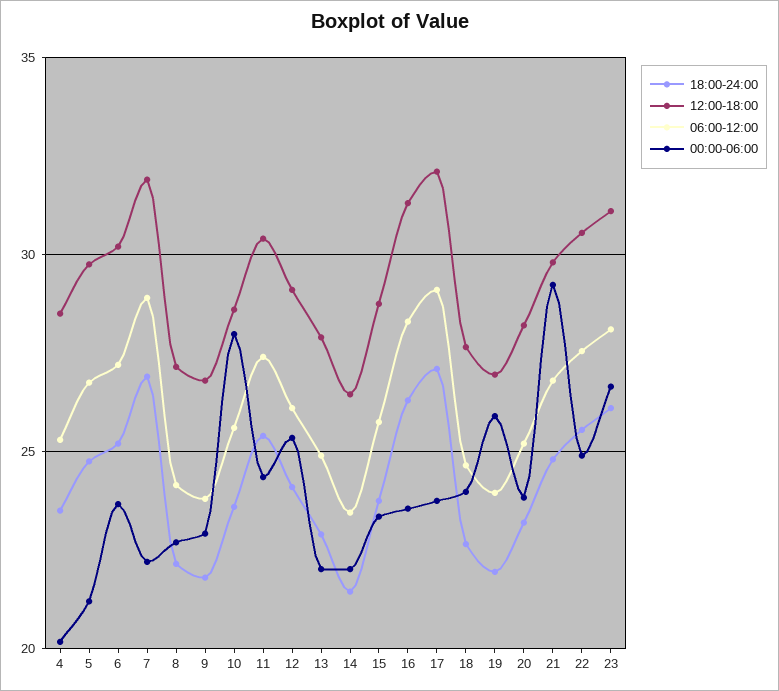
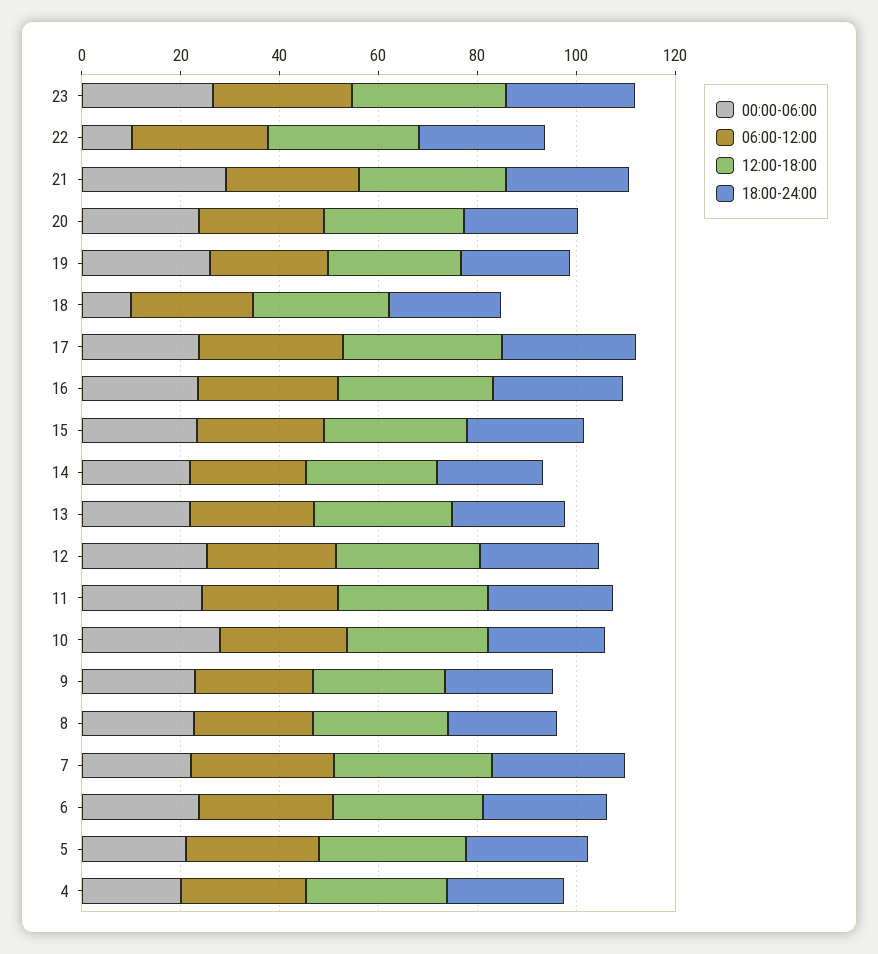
00:00-06:00, 18: 24 -> 10
00:00-06:00, 22: 25 -> 10

